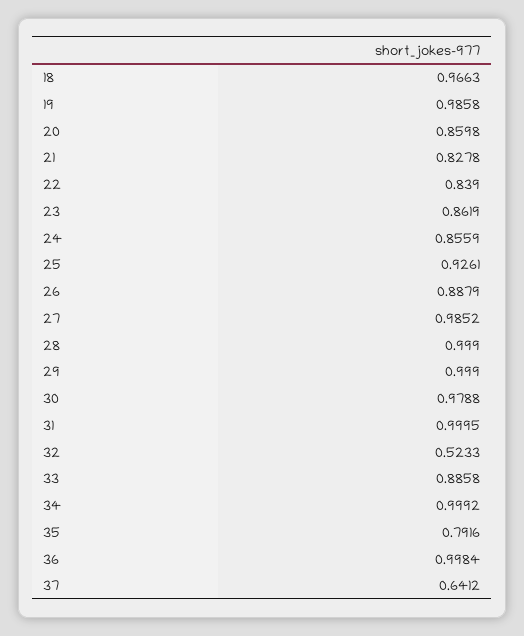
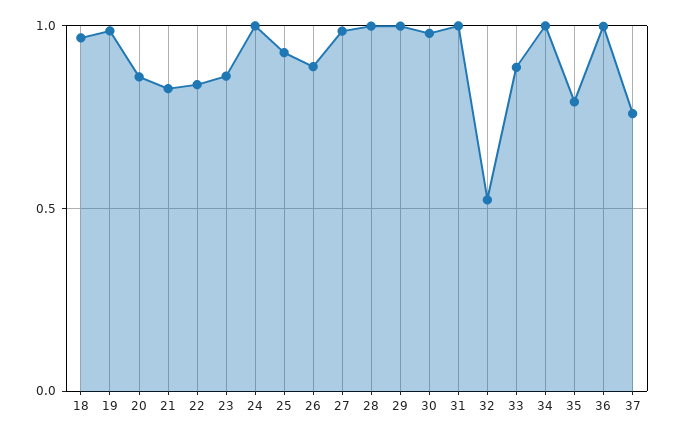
24: 0.8559 -> 1
37: 0.6412 -> 0.75

